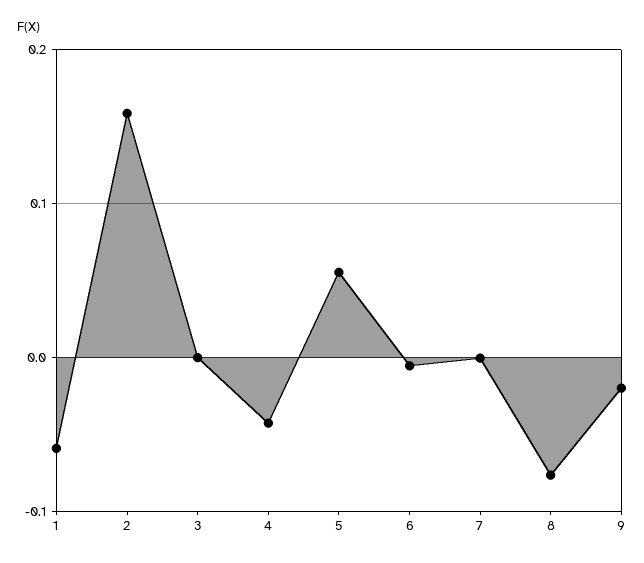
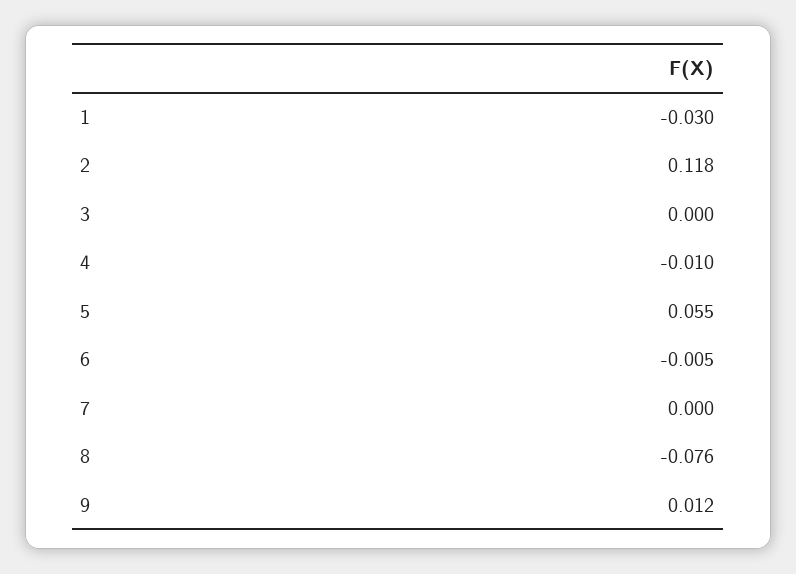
1: -0.06 -> -0.03
2: 0.16 -> 0.118
4: -0.04 -> -0.01
9: -0.02 -> 0.012

